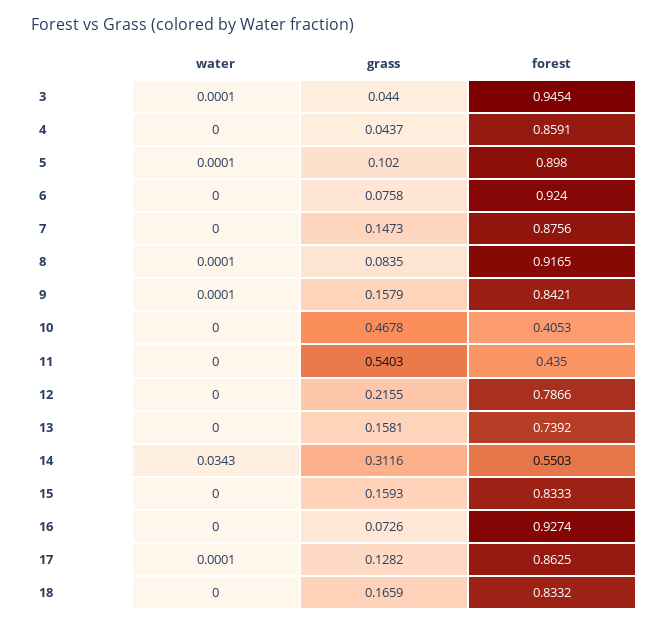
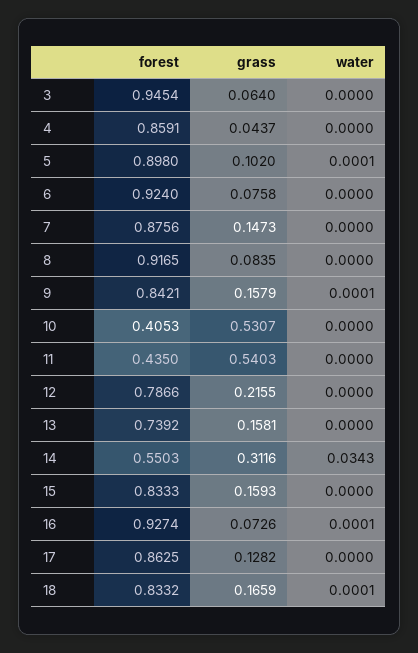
water, 3: 0.0001 -> 0
grass, 3: 0.044 -> 0.064
water, 8: 0.0001 -> 0
grass, 10: 0.4678 -> 0.5307
water, 16: 0 -> 0.0001
water, 17: 0.0001 -> 0
water, 18: 0 -> 0.0001

